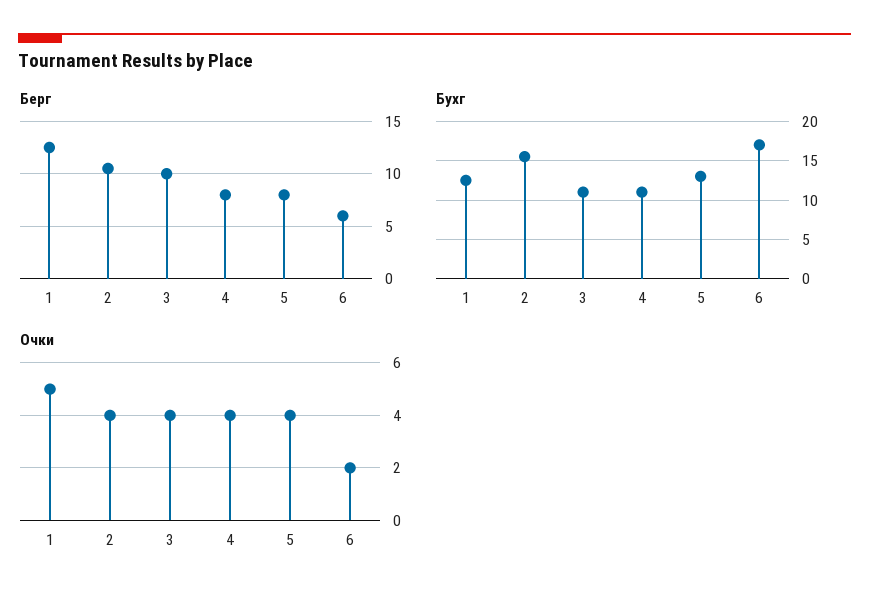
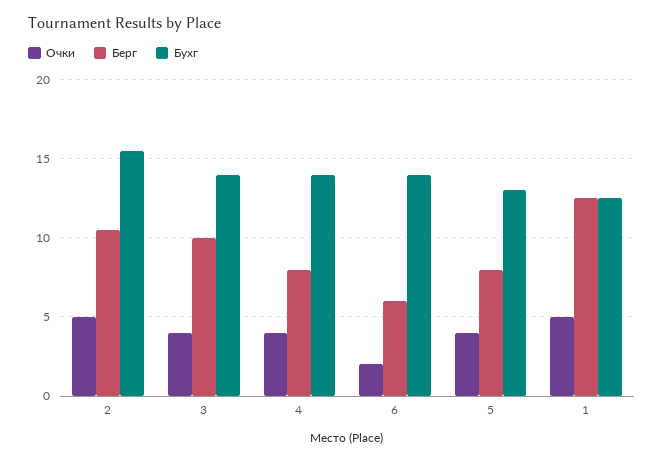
Бухг, 3: 11 -> 14
Бухг, 4: 11 -> 14
Бухг, 6: 17 -> 14
Очки, 2: 4 -> 5

